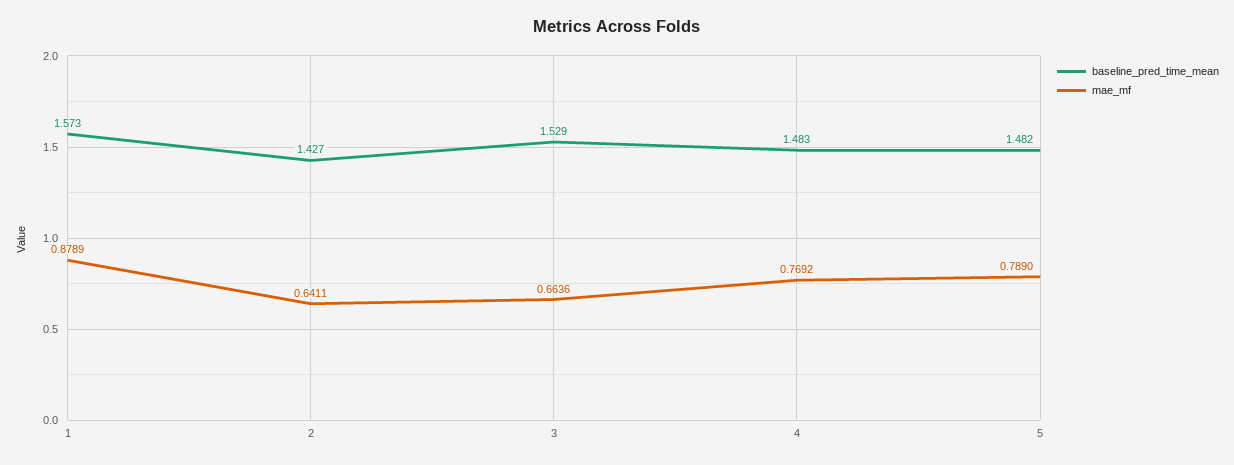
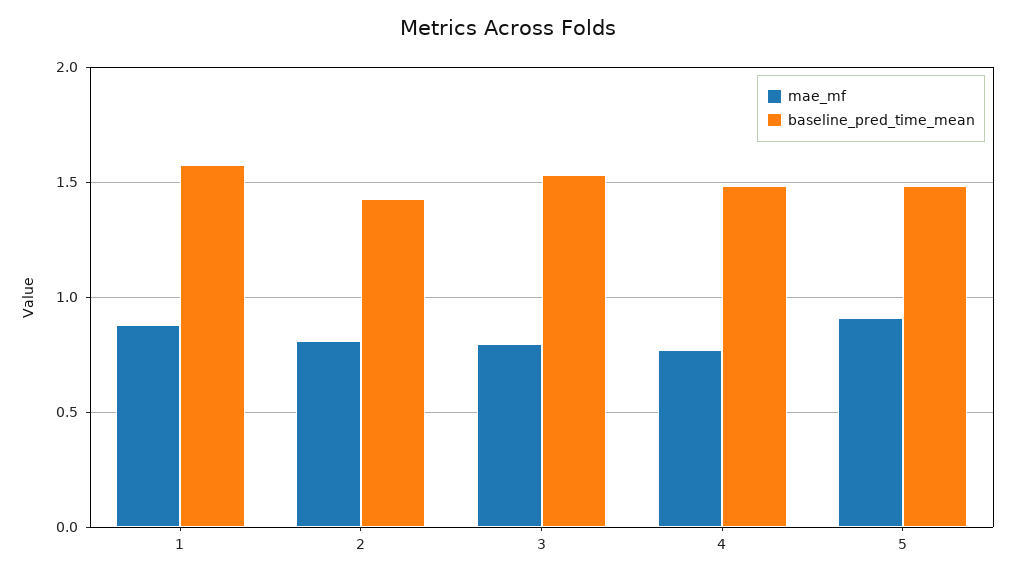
mae_mf, 2: 0.6411 -> 0.8
mae_mf, 3: 0.6636 -> 0.8
mae_mf, 5: 0.789 -> 0.9

